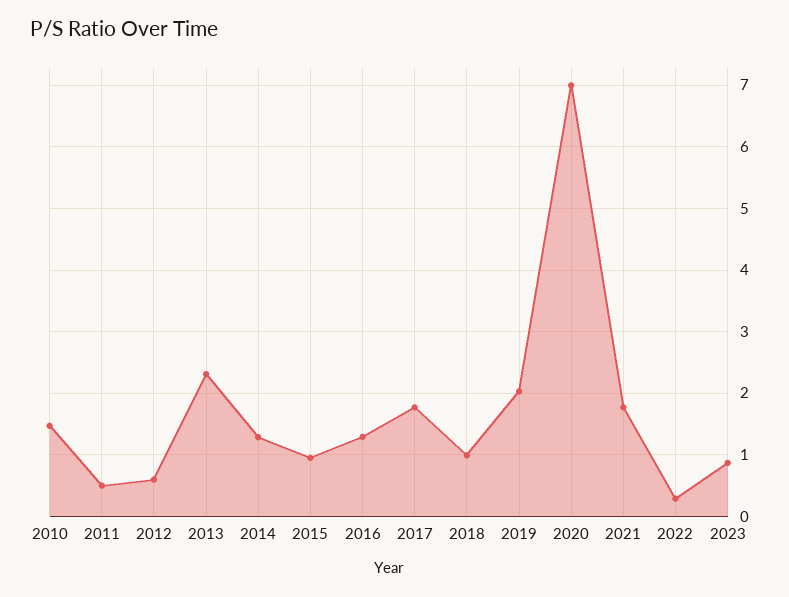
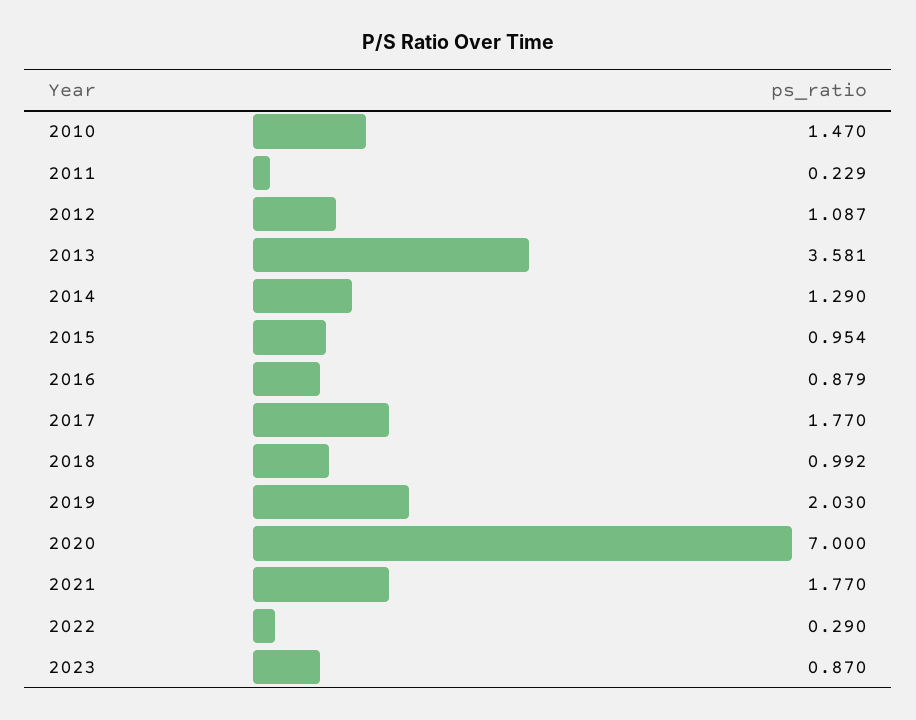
2011: 0.5 -> 0.229
2012: 0.6 -> 1.087
2013: 2.3 -> 3.581
2016: 1.3 -> 0.879

